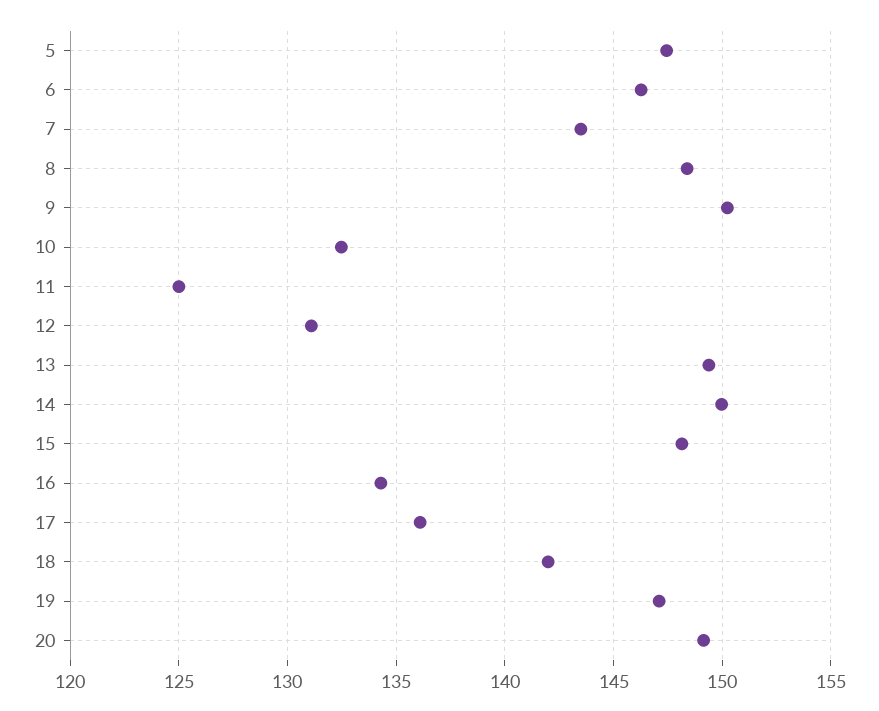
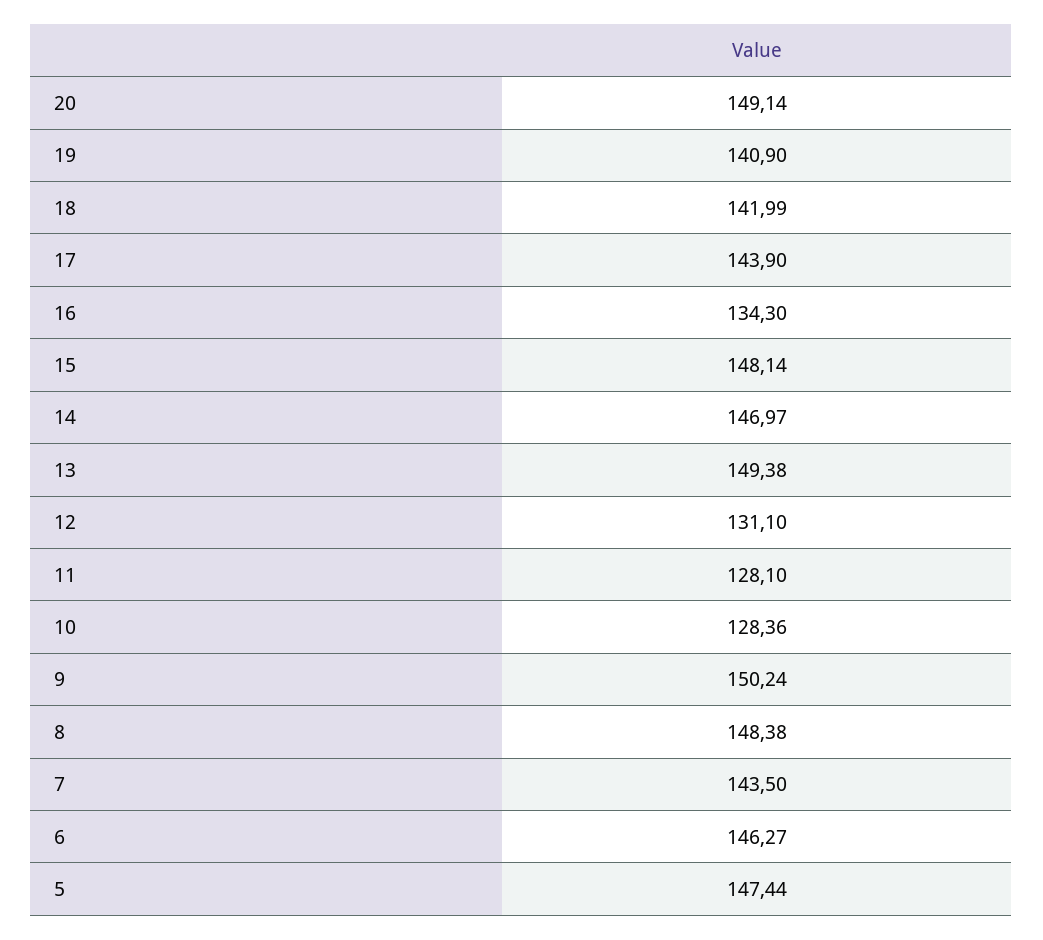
10: 132.5 -> 128.36
11: 125 -> 128.1
14: 150 -> 146.97
17: 136 -> 143.9
19: 147 -> 140.9

